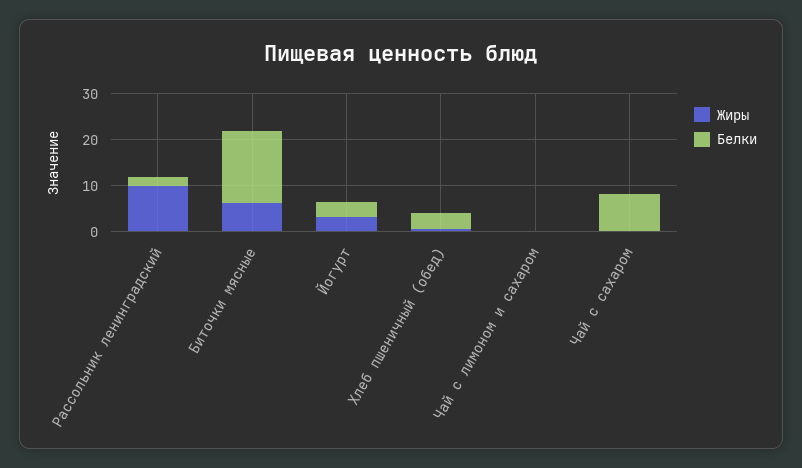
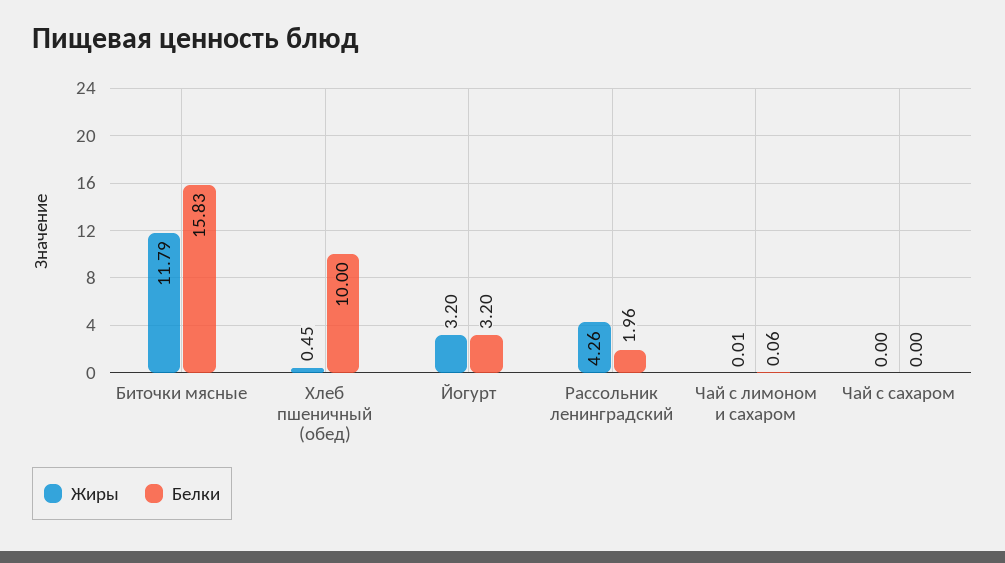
Жиры, Рассольник ленинградский: 10 -> 4.26
Жиры, Биточки мясные: 6 -> 11.79
Белки, Хлеб пшеничный (обед): 4 -> 10
Белки, Чай с сахаром: 8 -> 0

